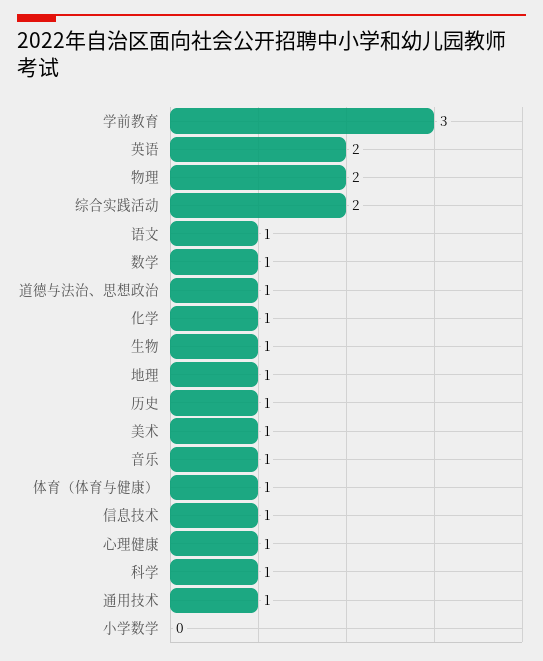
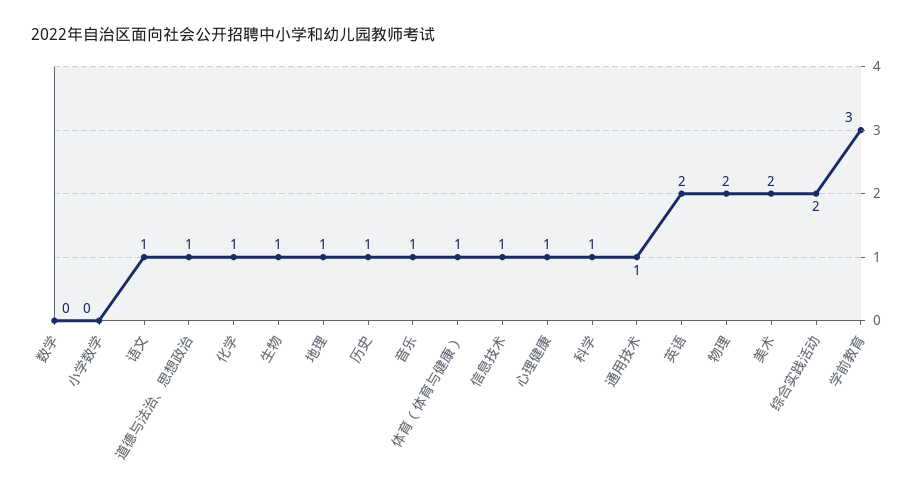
数学: 1 -> 0
美术: 1 -> 2

